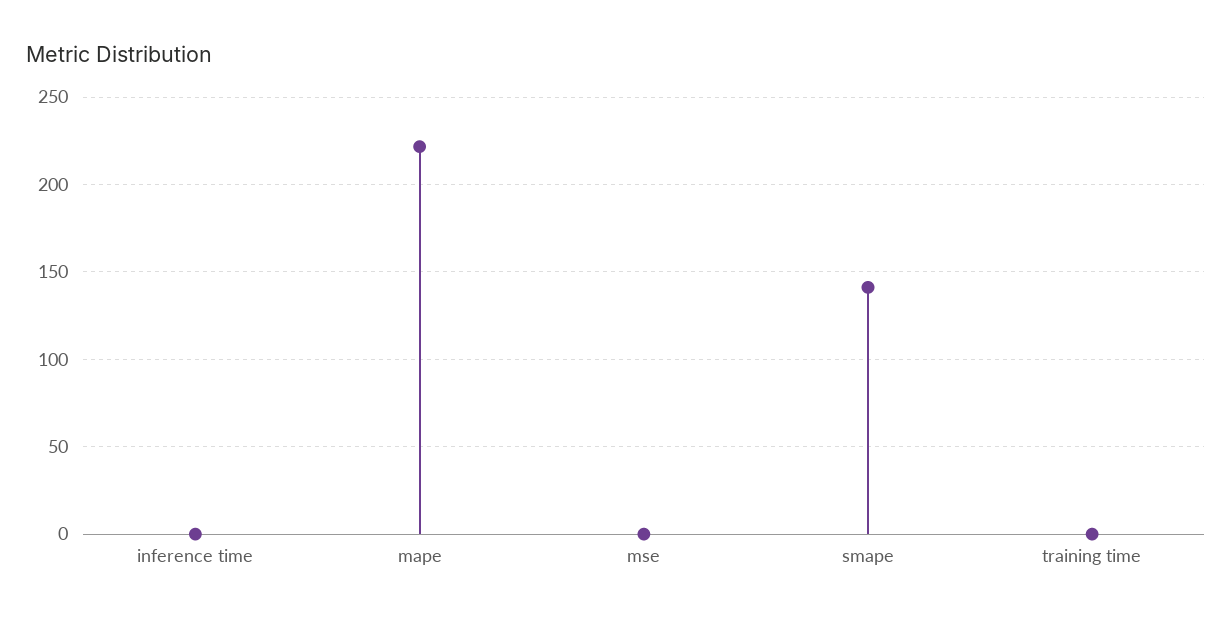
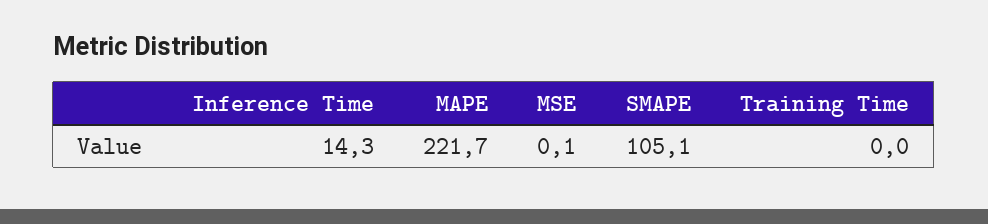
inference time: 0 -> 14.3
smape: 140 -> 105.1

